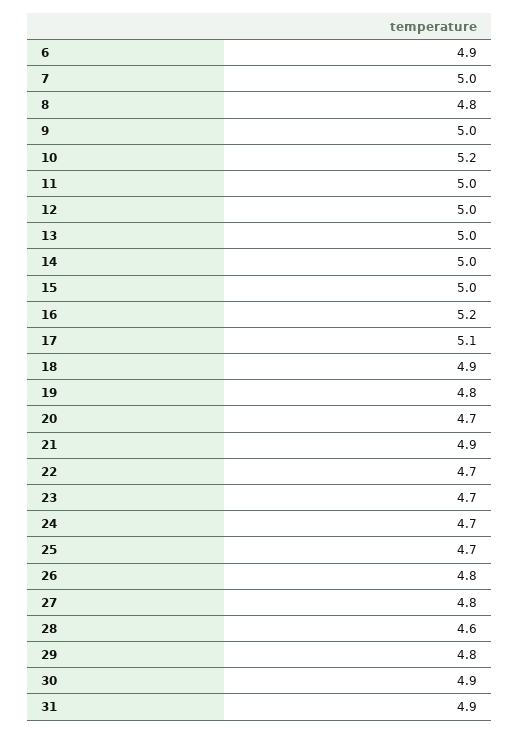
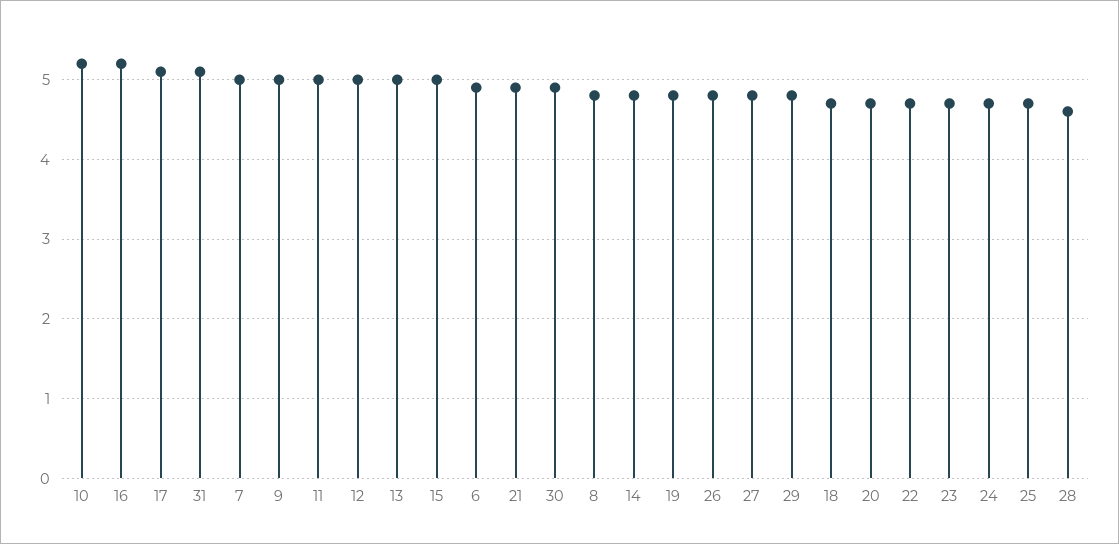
14: 5 -> 4.8
18: 4.9 -> 4.7
31: 4.9 -> 5.1

